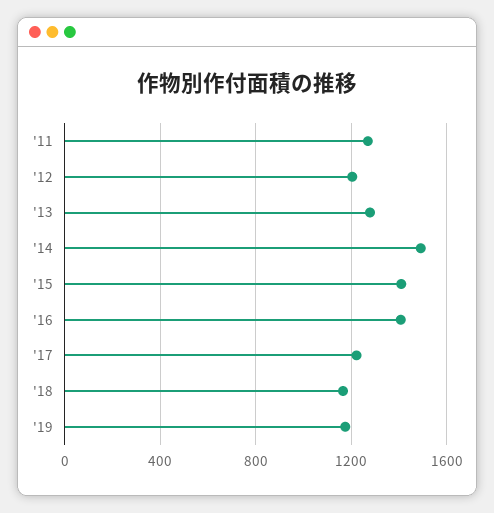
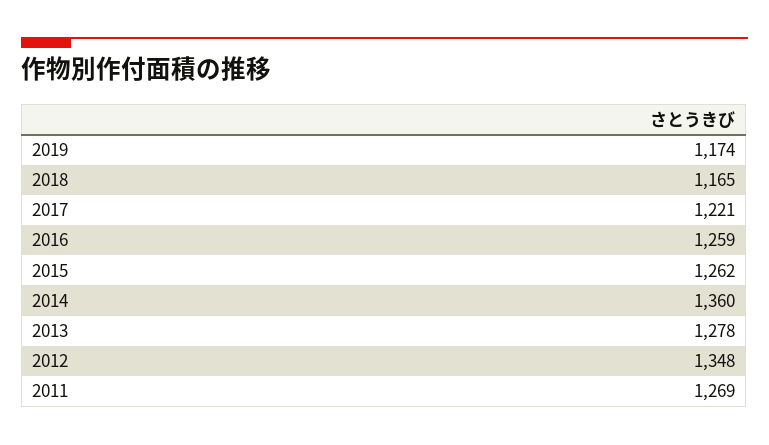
'12: 1200 -> 1348
'14: 1500 -> 1360
'15: 1400 -> 1262
'16: 1400 -> 1259

